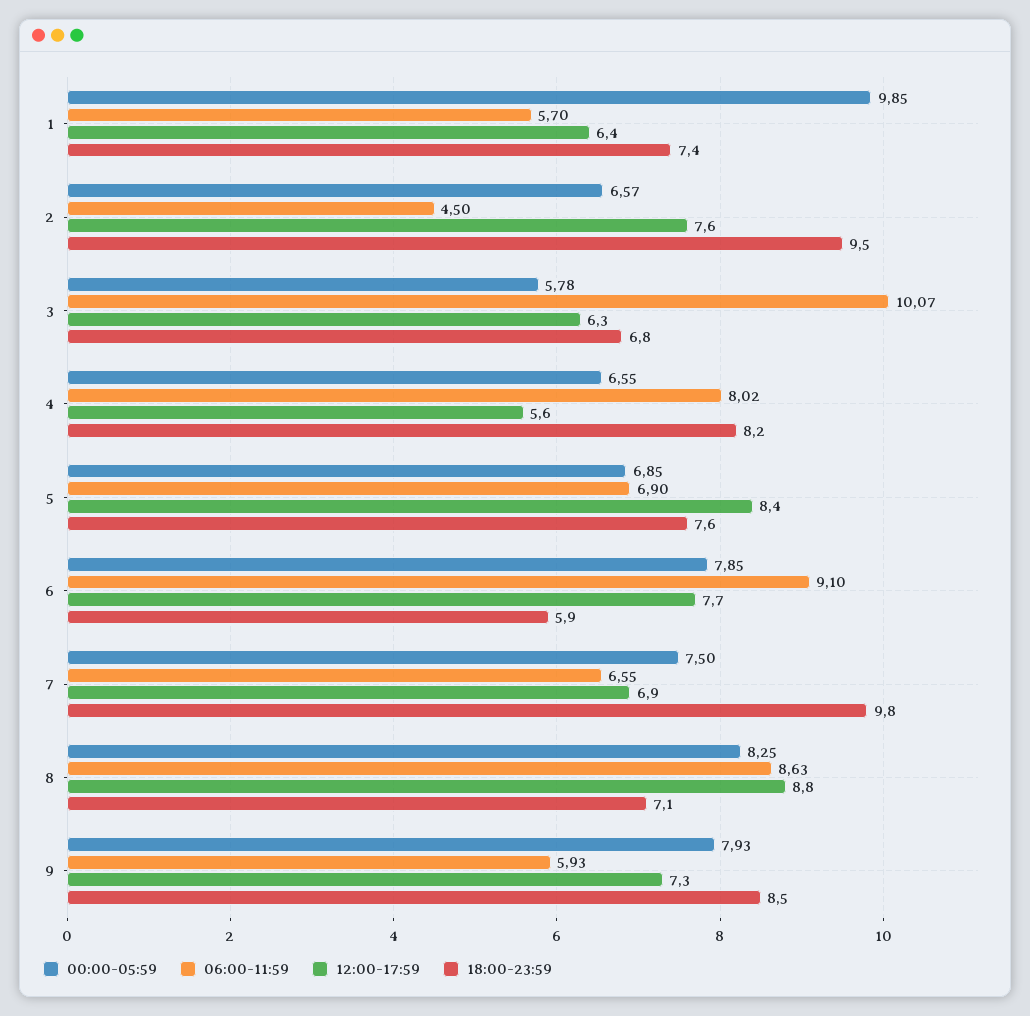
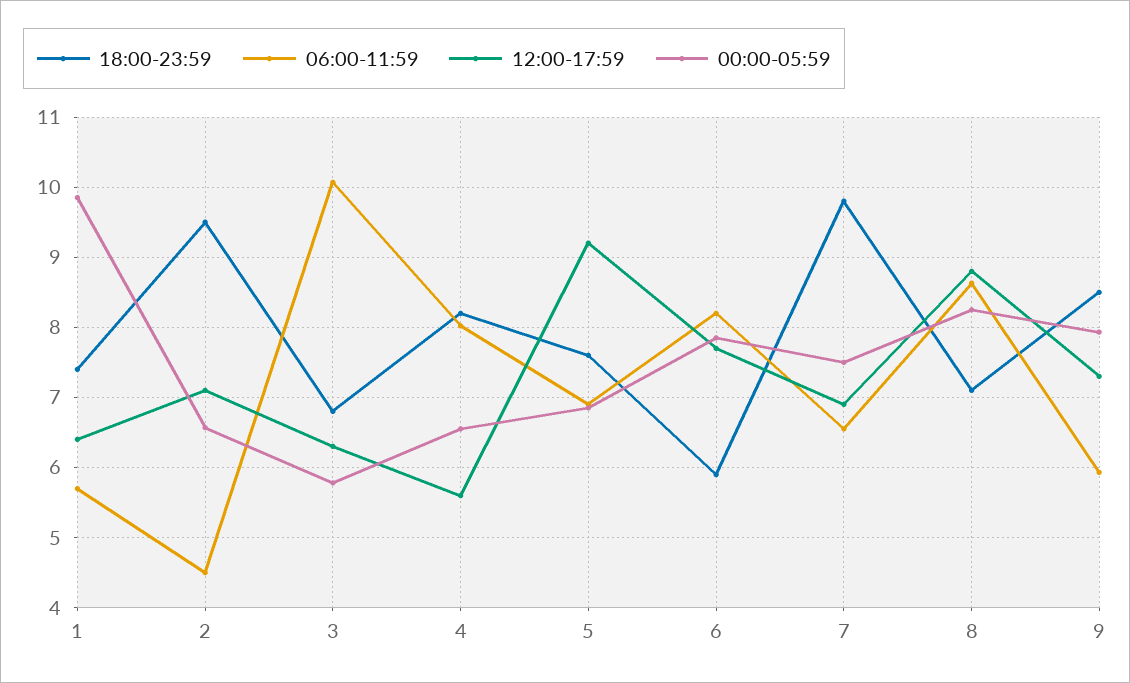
12:00-17:59, 2: 7.6 -> 7.1
12:00-17:59, 5: 8.4 -> 9.2
06:00-11:59, 6: 9.1 -> 8.2

